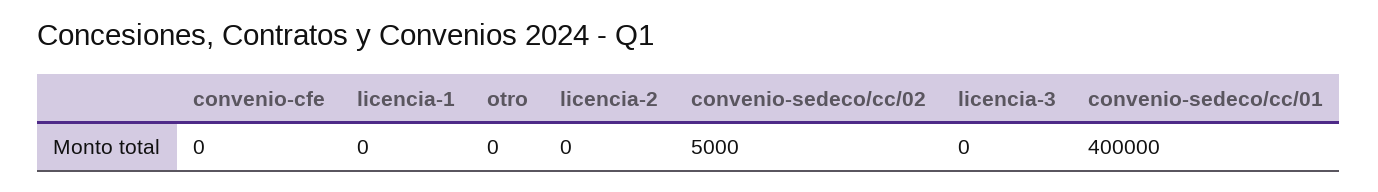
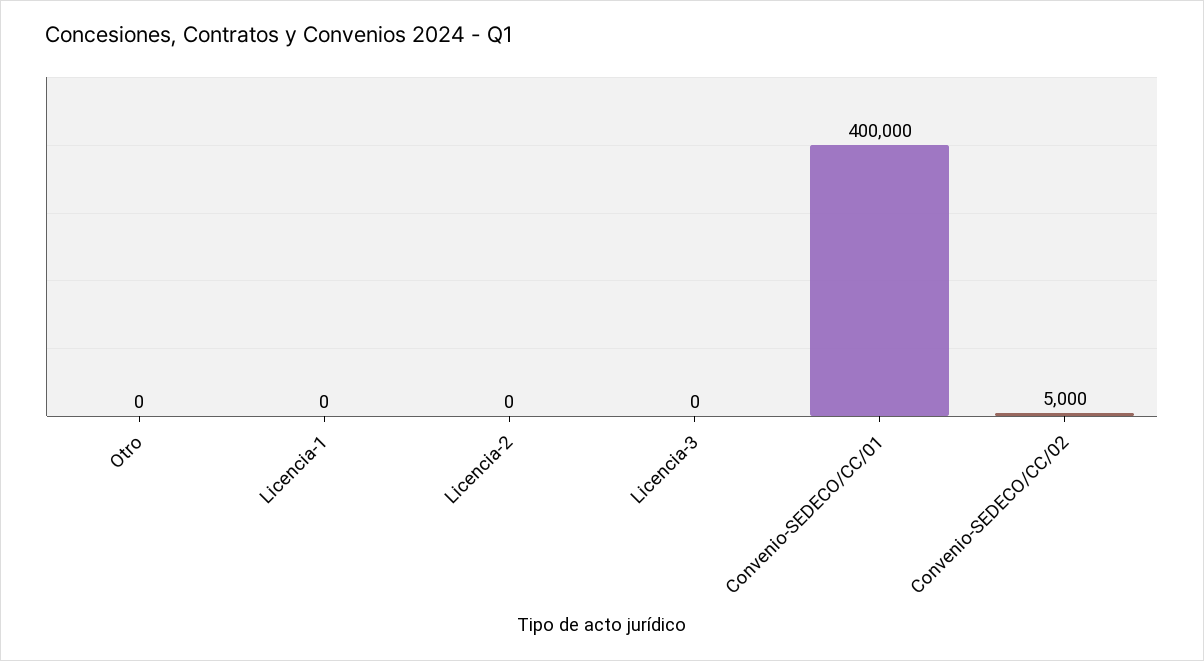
convenio-cfe: 0 -> none

